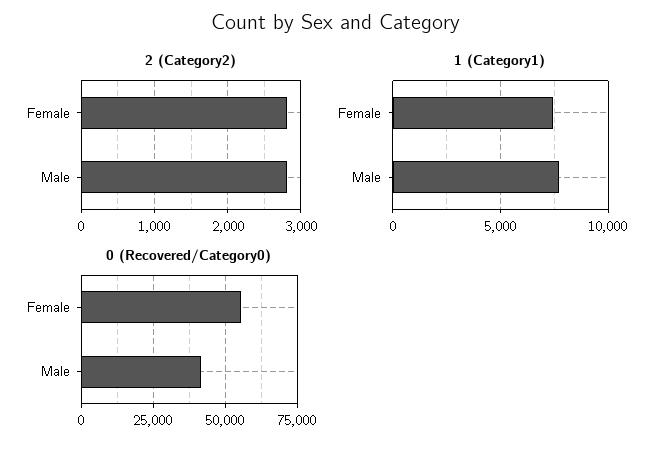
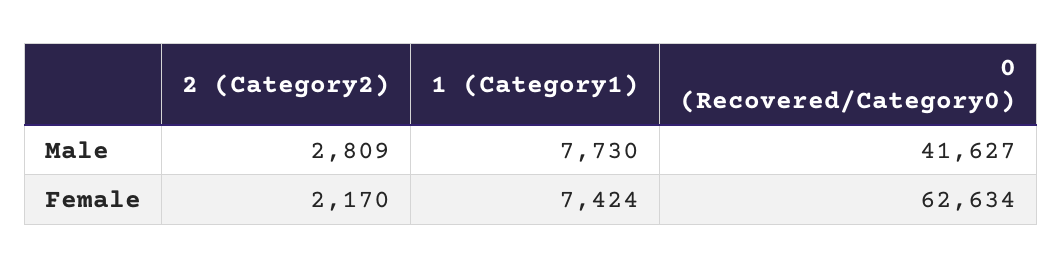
2 (Category2), Female: 2800 -> 2170
0 (Recovered/Category0), Female: 55000 -> 62634

